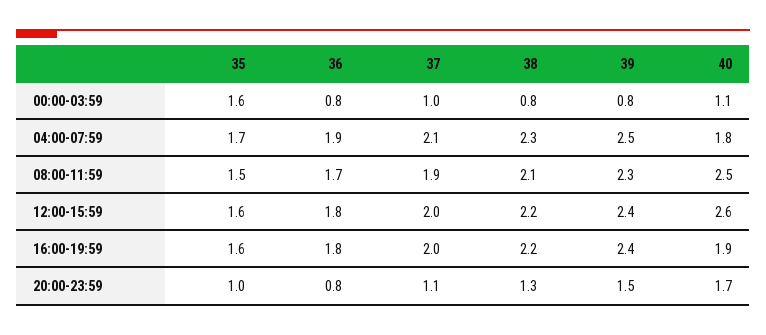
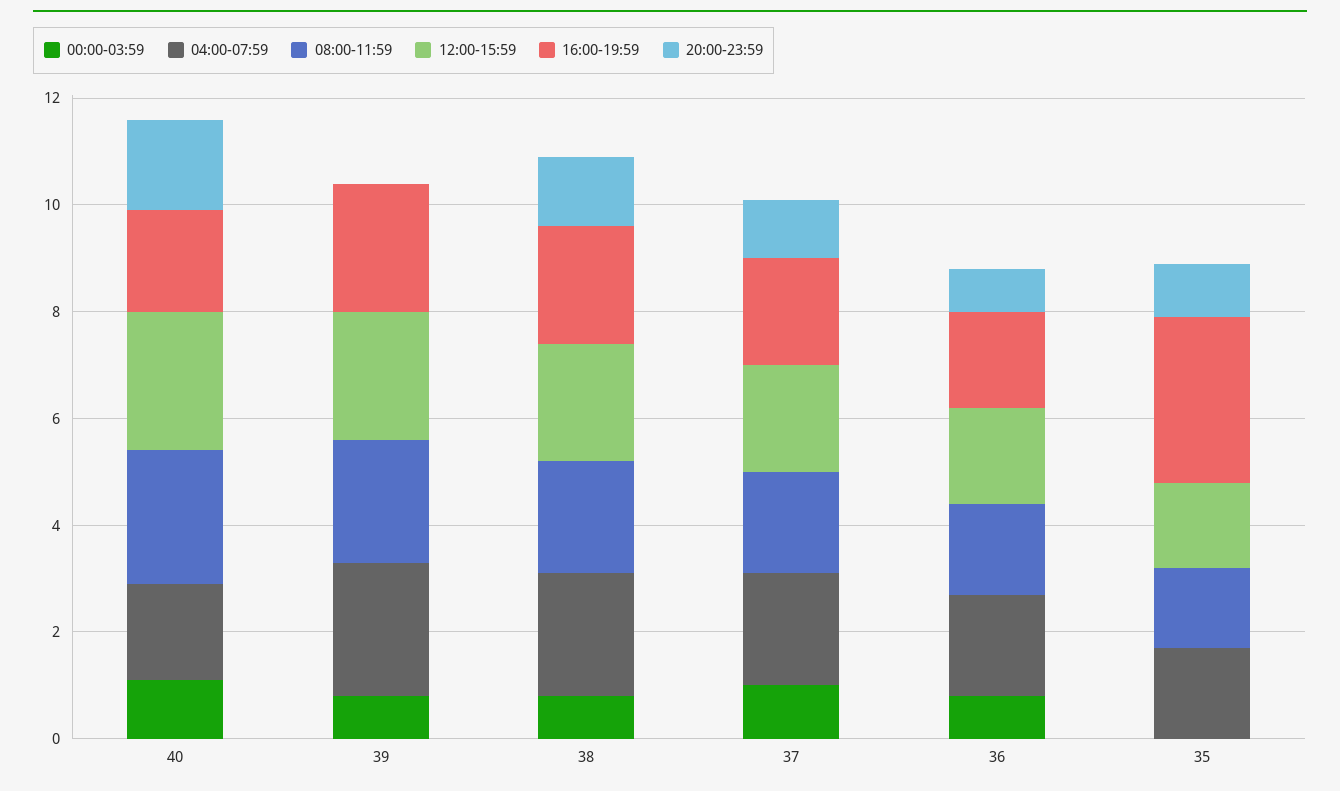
00:00-03:59, 35: 1.6 -> 0
16:00-19:59, 35: 1.6 -> 3
20:00-23:59, 39: 1.5 -> 0

